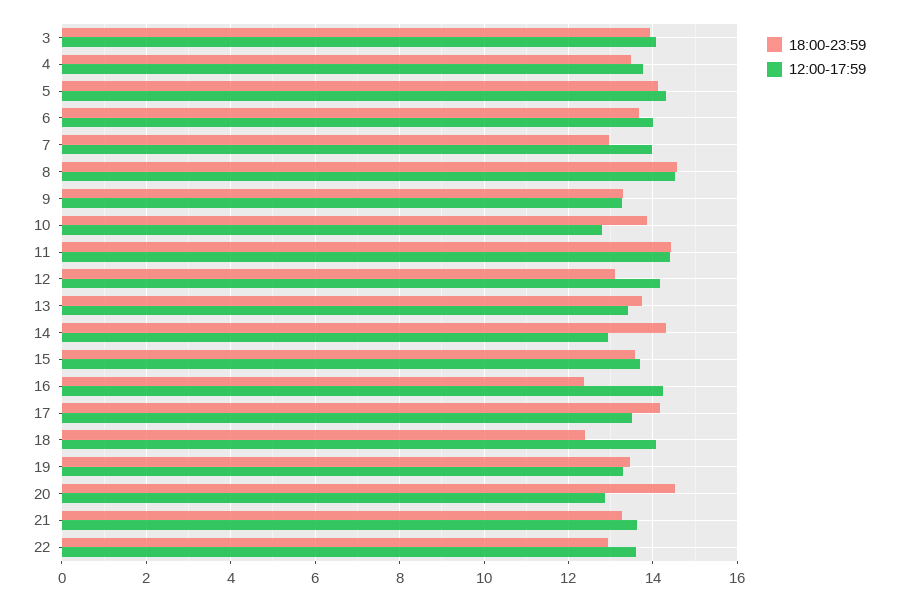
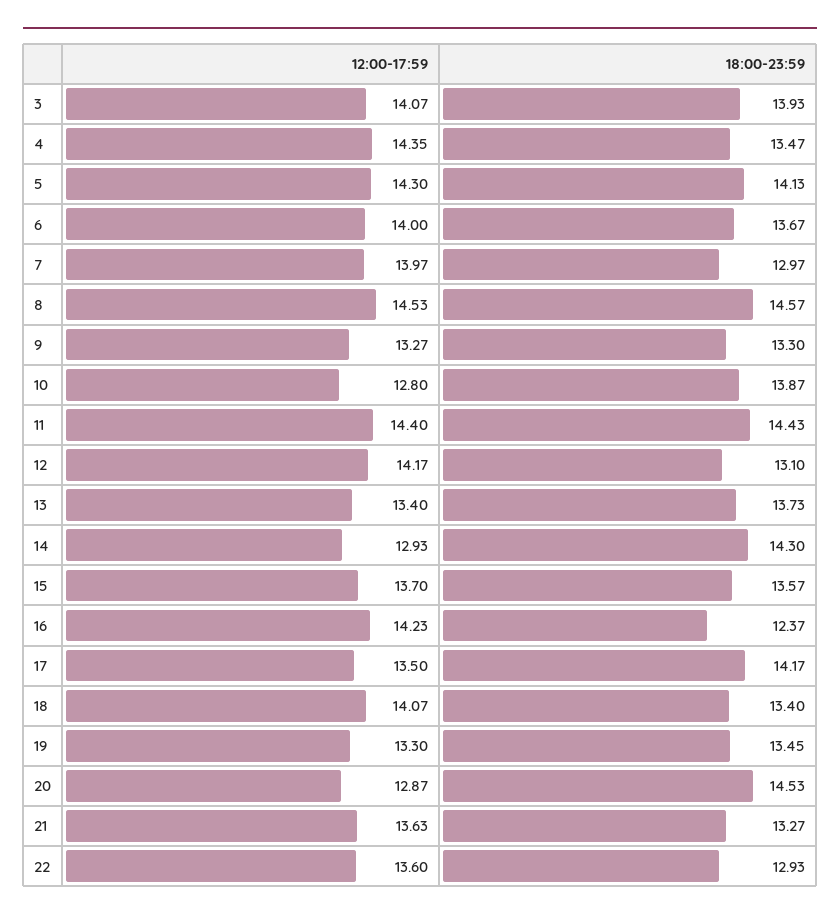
12:00-17:59, 4: 13.8 -> 14.35
18:00-23:59, 18: 12.4 -> 13.4

